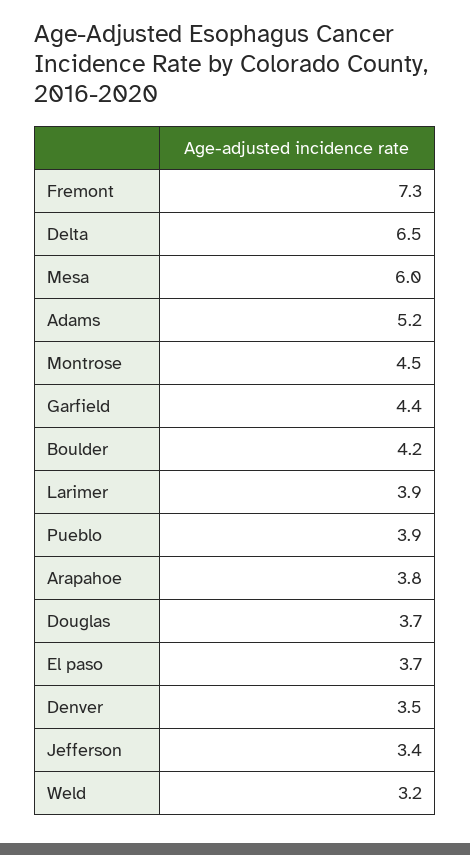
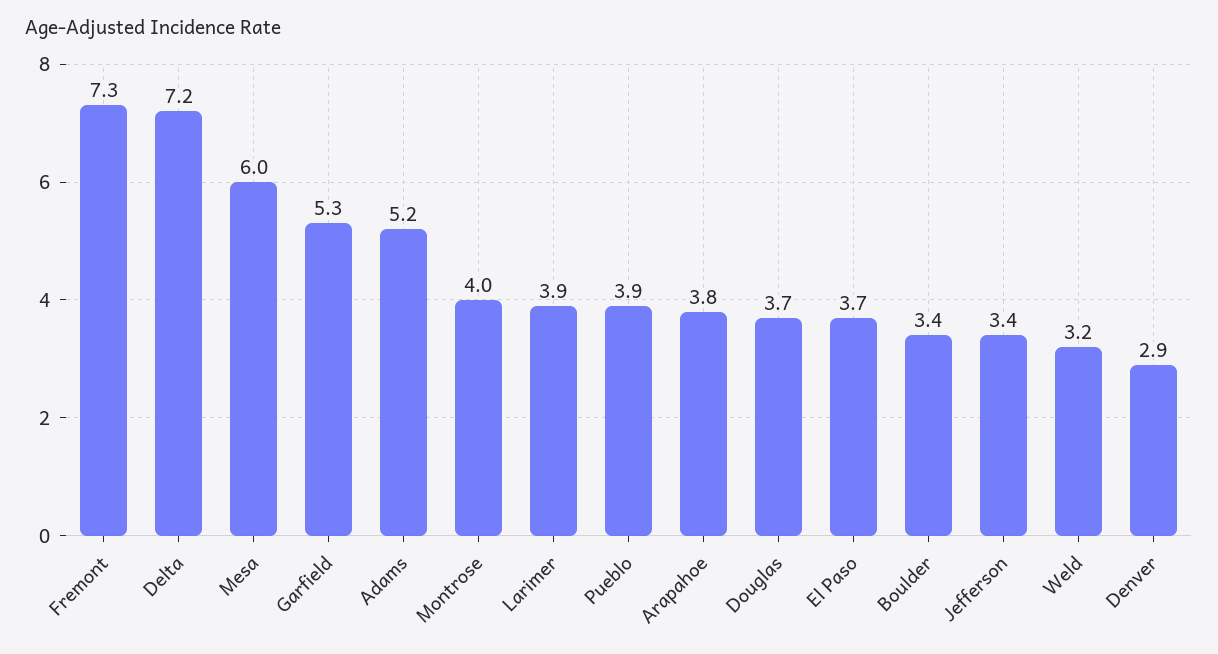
Delta: 6.5 -> 7.2
Montrose: 4.5 -> 4
Garfield: 4.4 -> 5.3
Boulder: 4.2 -> 3.4
Denver: 3.5 -> 2.9

